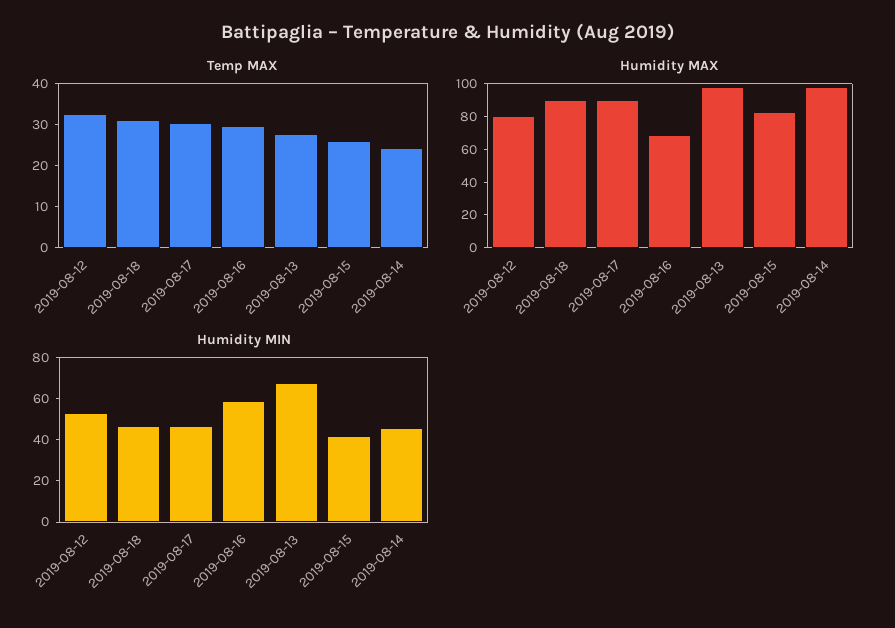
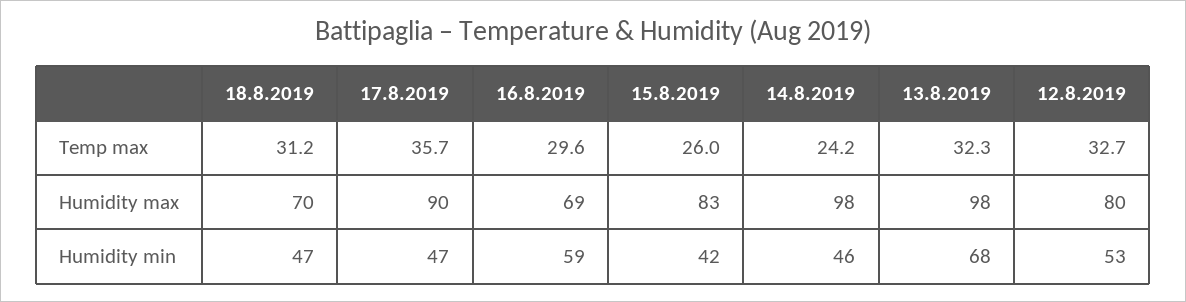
Temp MAX, 2019-08-17: 30 -> 35.7
Temp MAX, 2019-08-13: 28 -> 32.3
Humidity MAX, 2019-08-18: 90 -> 70

